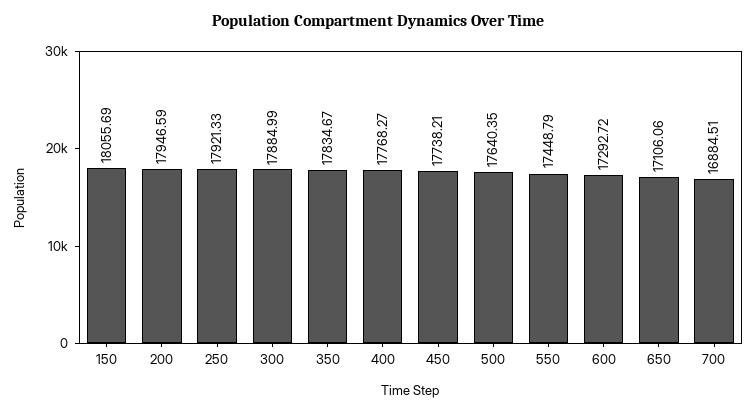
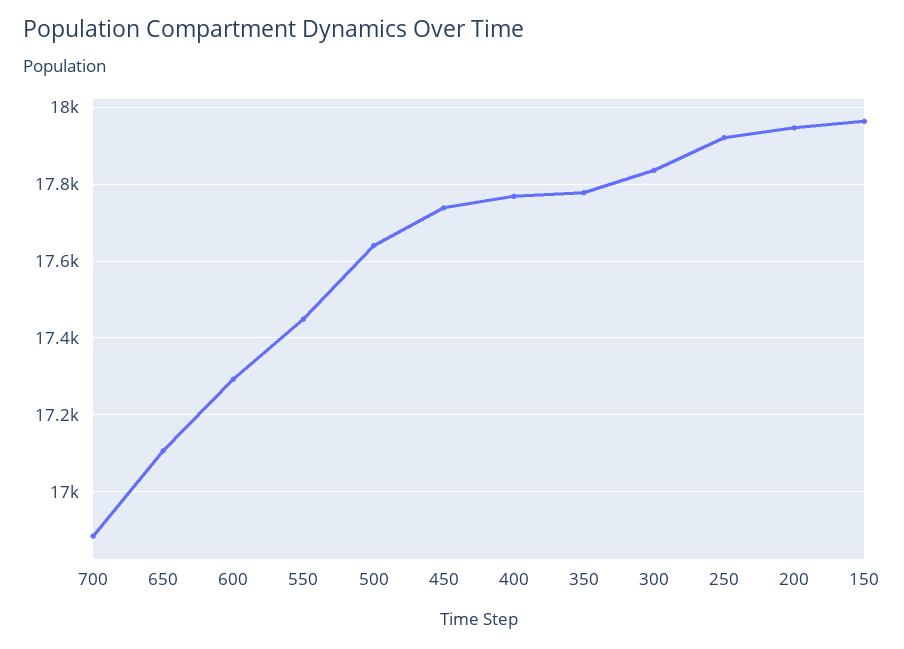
150: 18055.69 -> 17960
300: 17884.99 -> 17840
350: 17834.67 -> 17780

